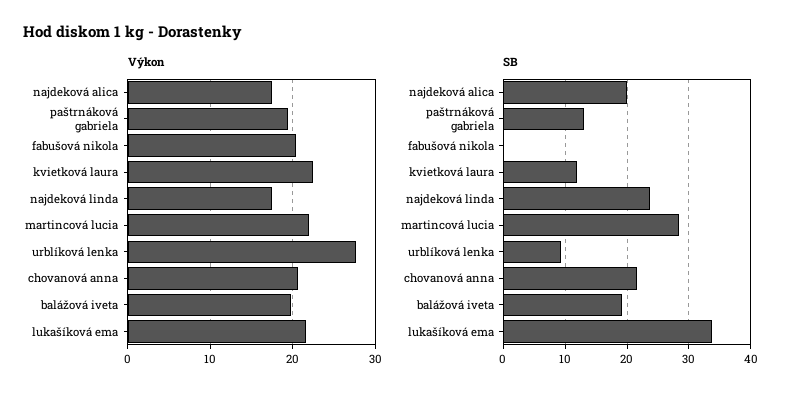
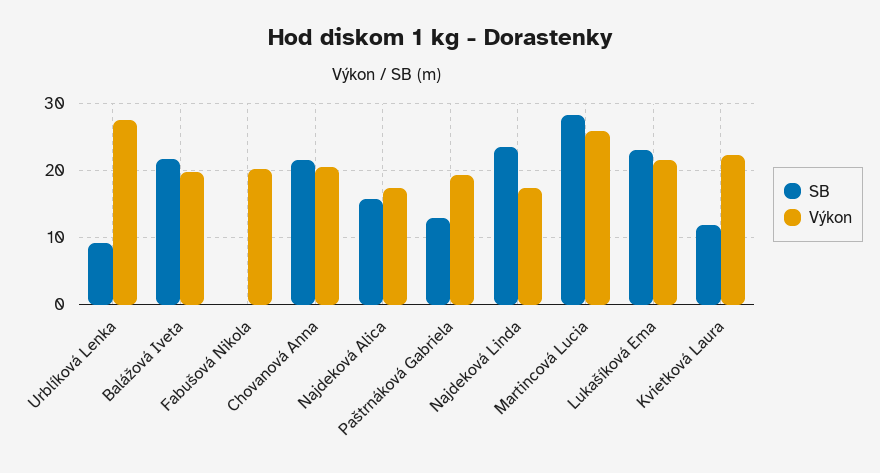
Výkon, martincová lucia: 22 -> 26
SB, najdeková alica: 20 -> 16
SB, balážová iveta: 19 -> 22
SB, lukašíková ema: 34 -> 23

